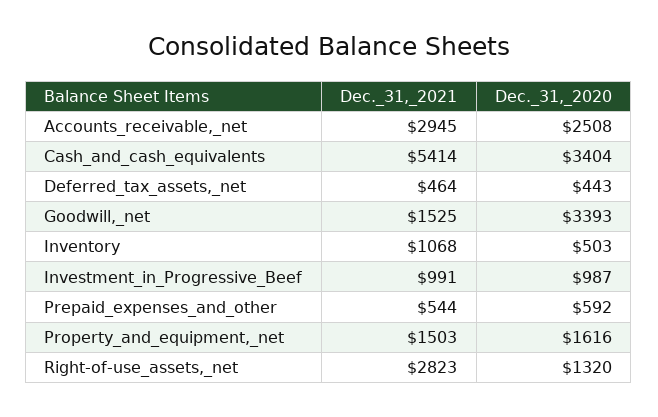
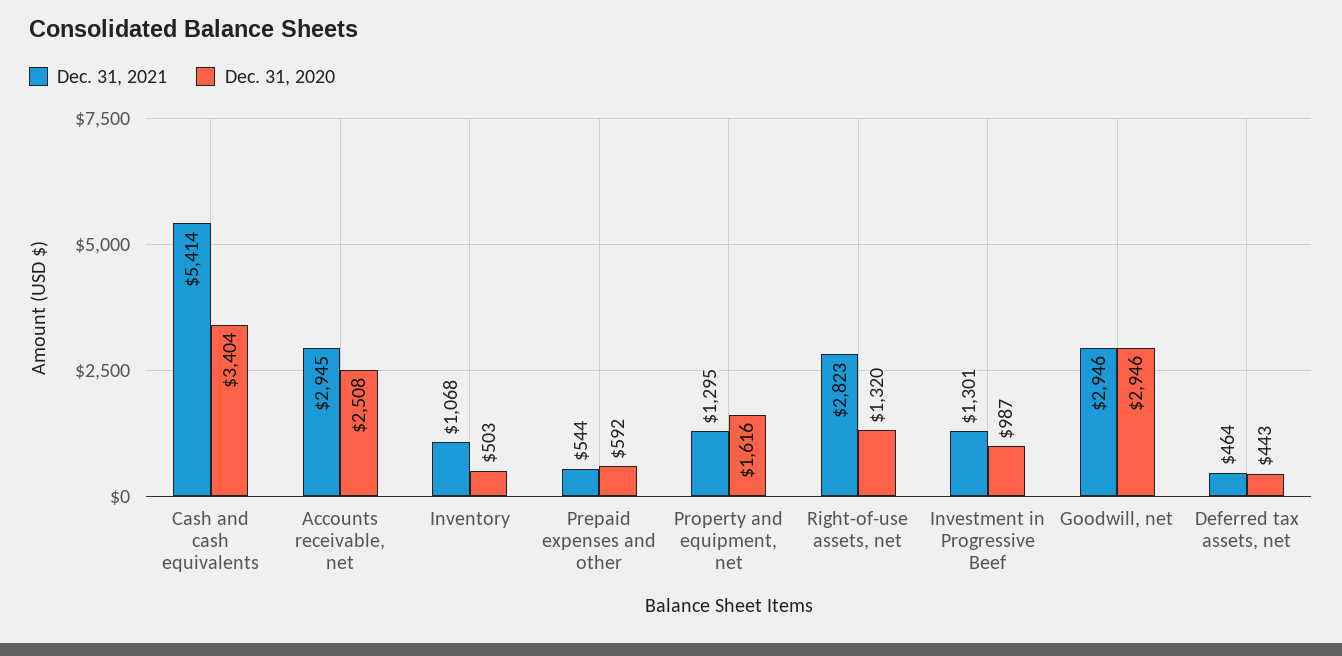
Dec._31,_2021, Goodwill,_net: 1525 -> 2946
Dec._31,_2020, Goodwill,_net: 3393 -> 2946
Dec._31,_2021, Investment_in_Progressive_Beef: 991 -> 1301
Dec._31,_2021, Property_and_equipment,_net: 1503 -> 1295

